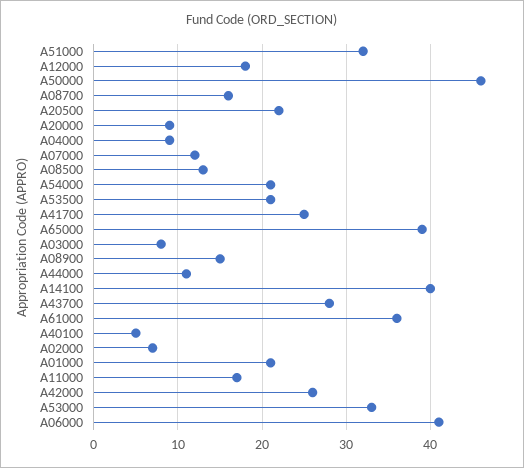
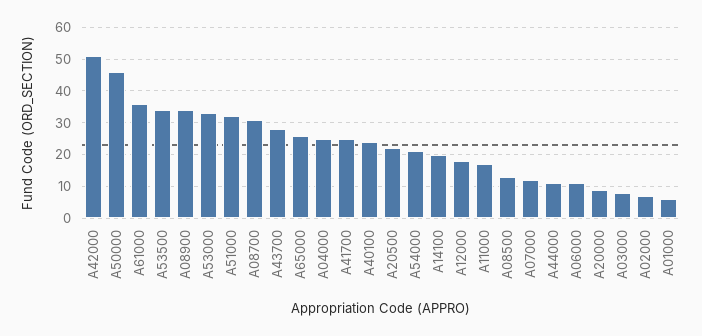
A08700: 16 -> 30
A04000: 9 -> 25
A53500: 21 -> 35
A65000: 39 -> 25
A08900: 15 -> 35
A14100: 40 -> 20
A40100: 5 -> 25
A01000: 21 -> 5
A42000: 26 -> 50
A06000: 41 -> 10

